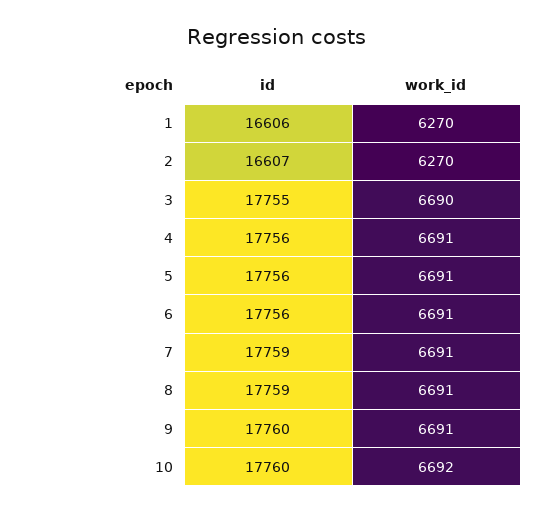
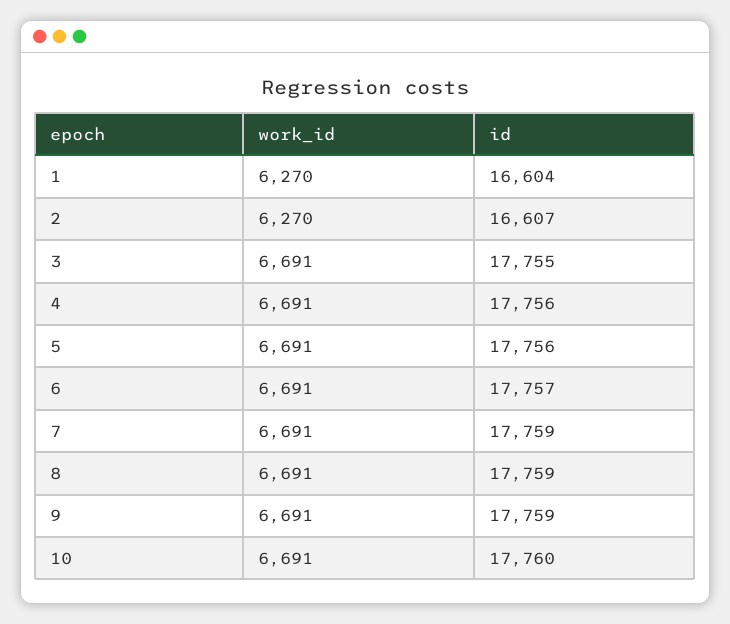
id, 1: 16606 -> 16604
work_id, 3: 6690 -> 6691
id, 6: 17756 -> 17757
id, 9: 17760 -> 17759
work_id, 10: 6692 -> 6691

